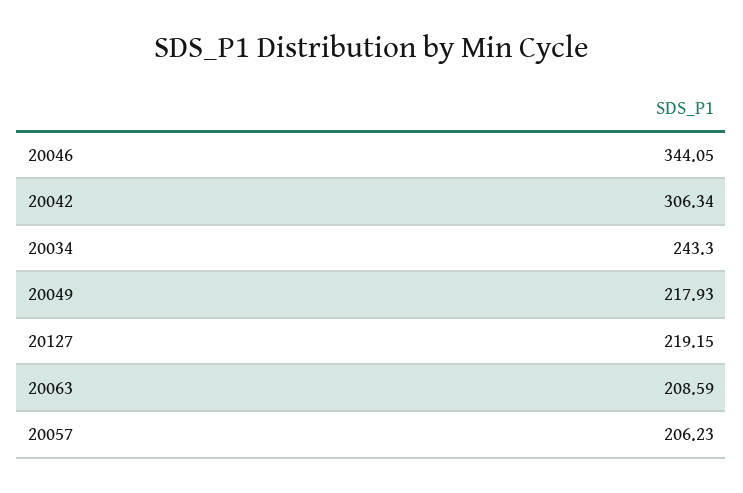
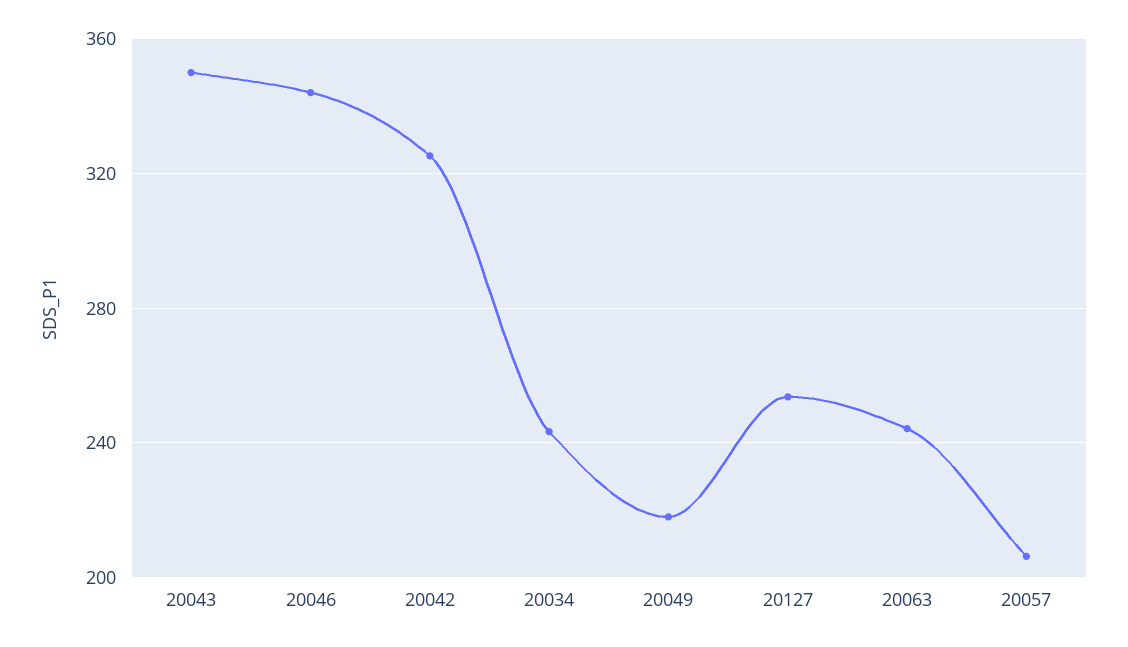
20042: 306.34 -> 325
20127: 219.15 -> 255
20063: 208.59 -> 245
20043: none -> 350

